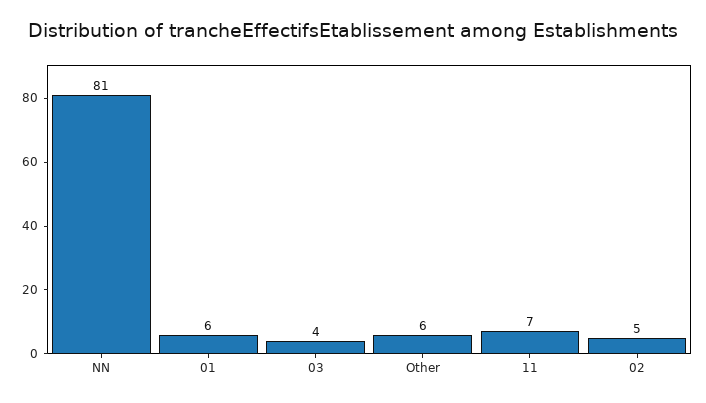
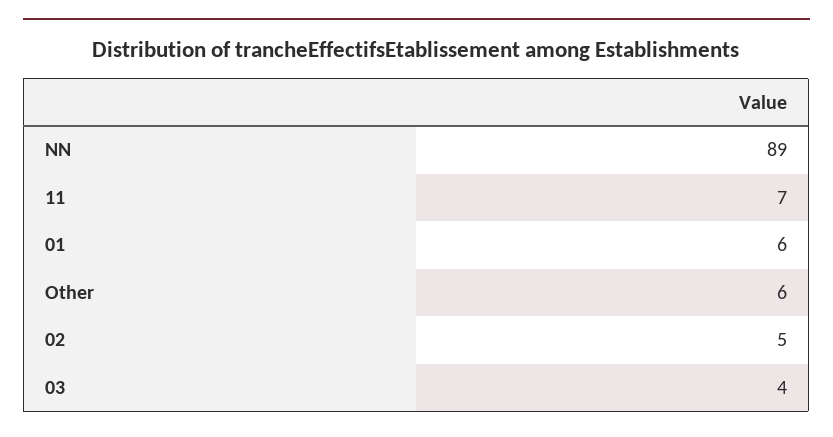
NN: 81 -> 89

